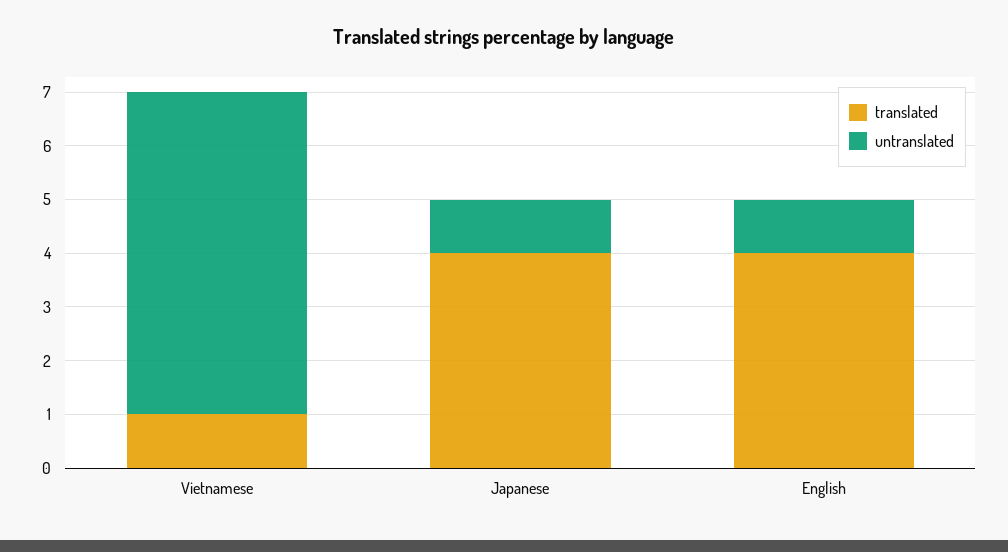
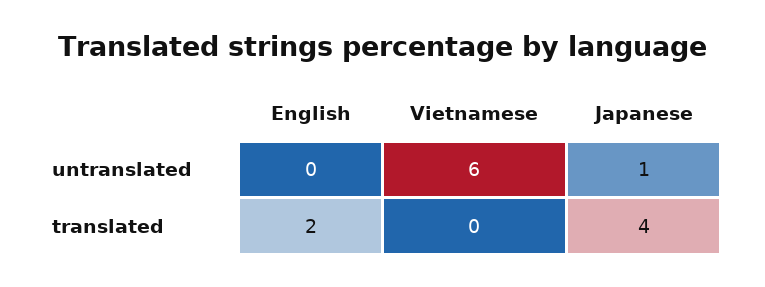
translated, Vietnamese: 1 -> 0
translated, English: 4 -> 2
untranslated, English: 1 -> 0

